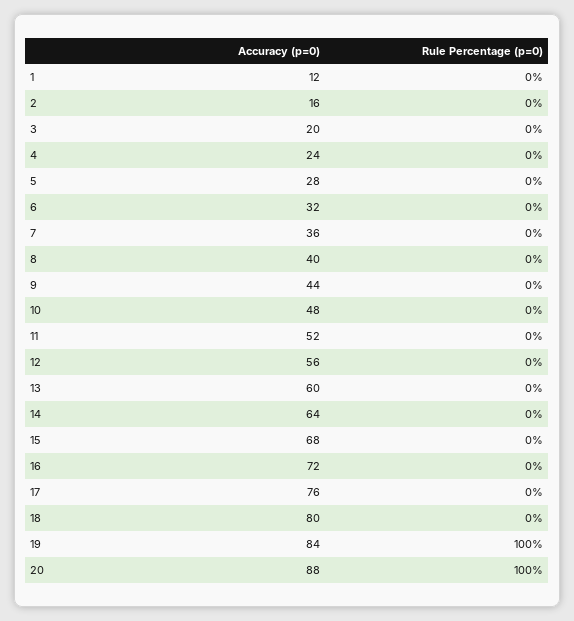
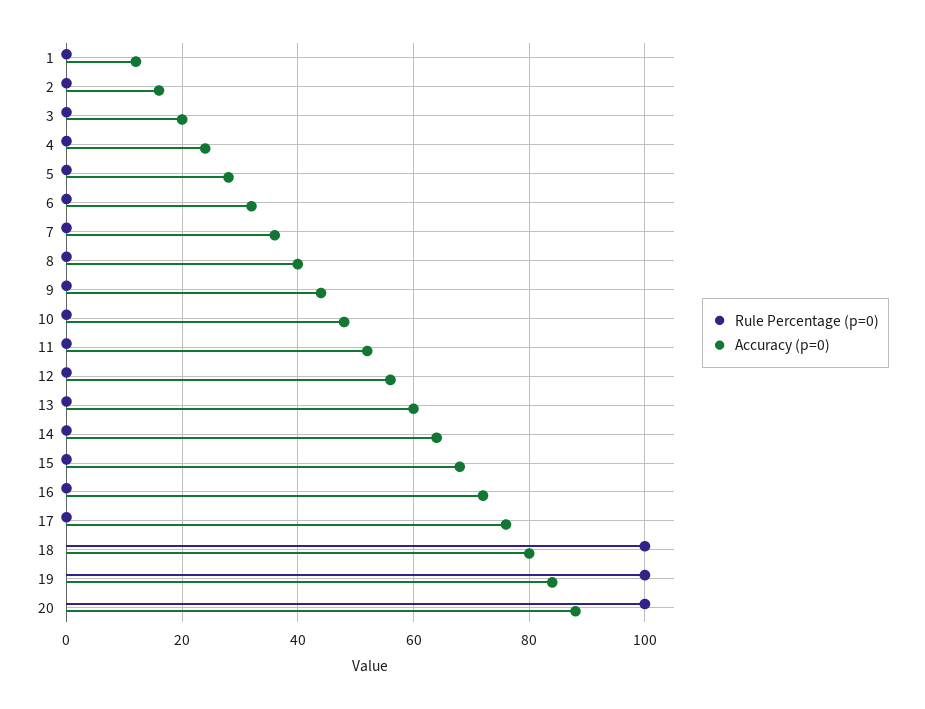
Rule Percentage (p=0), 18: 0 -> 100

